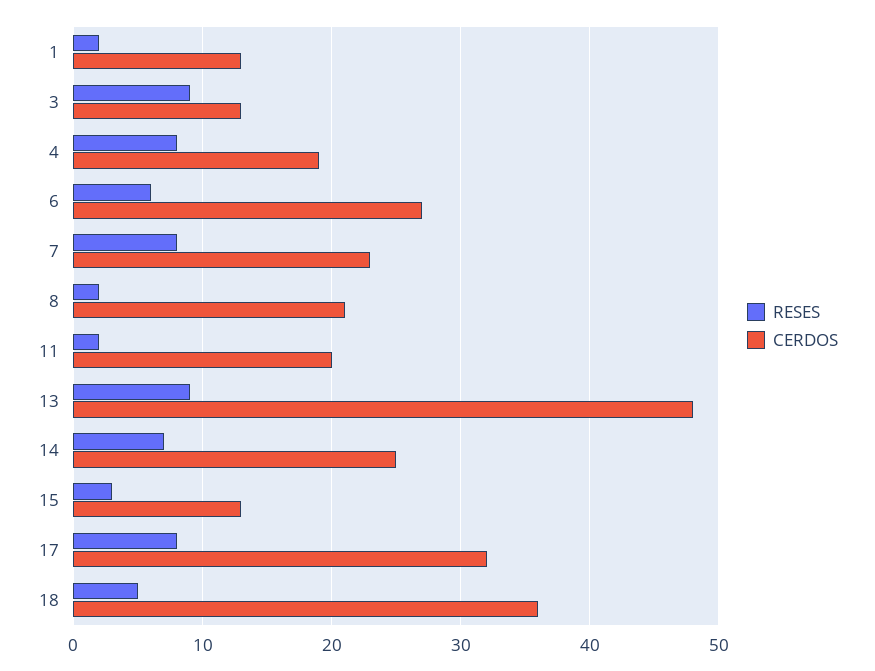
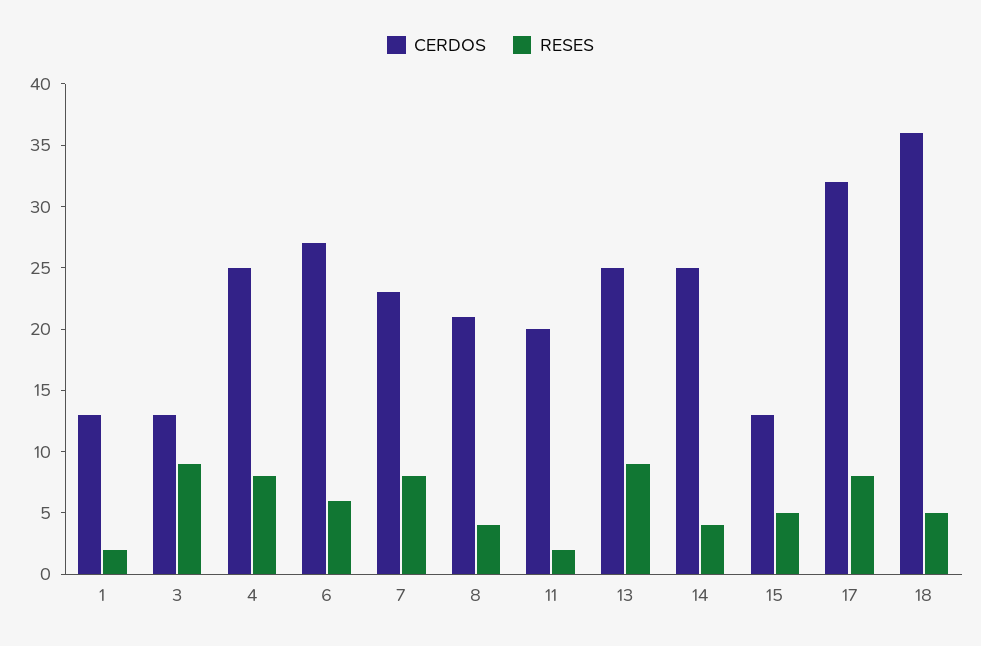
CERDOS, 4: 19 -> 25
RESES, 8: 2 -> 4
CERDOS, 13: 48 -> 25
RESES, 14: 7 -> 4
RESES, 15: 3 -> 5

